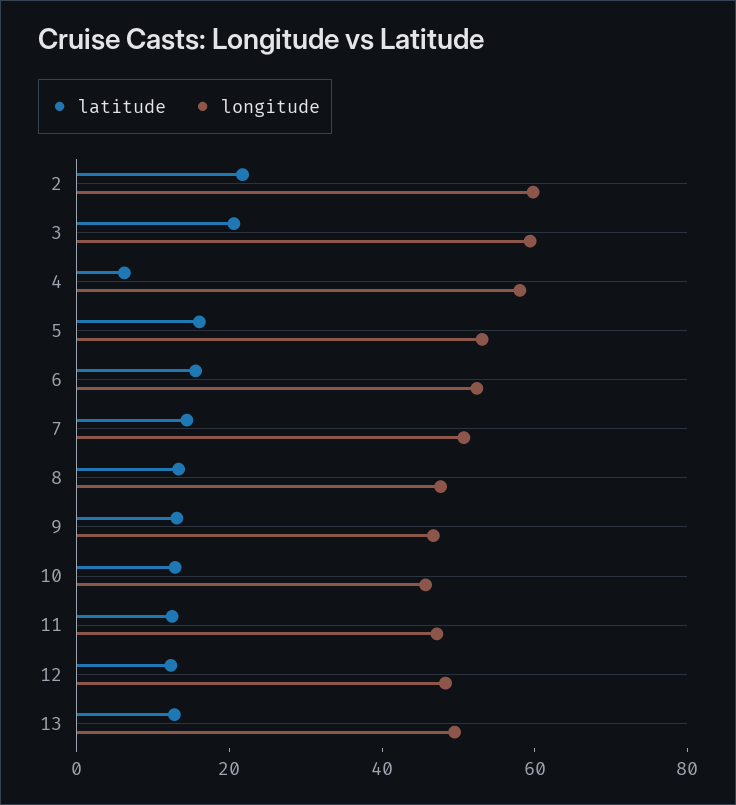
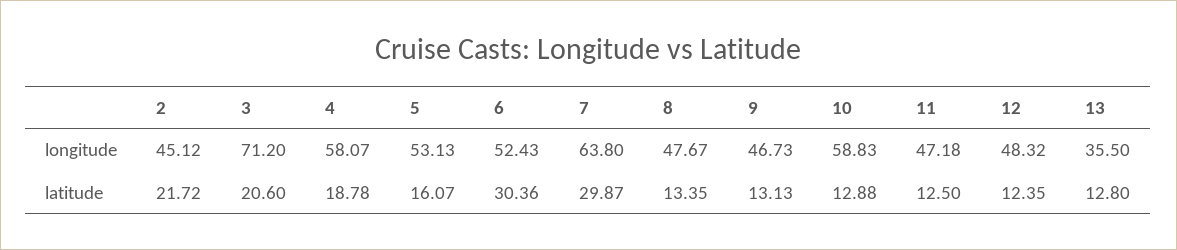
longitude, 2: 60 -> 45.12
longitude, 3: 60 -> 71.2
latitude, 4: 5 -> 18.78
latitude, 6: 15 -> 30.36
latitude, 7: 15 -> 29.87
longitude, 7: 50 -> 63.8
longitude, 10: 45 -> 58.83
longitude, 13: 50 -> 35.5

